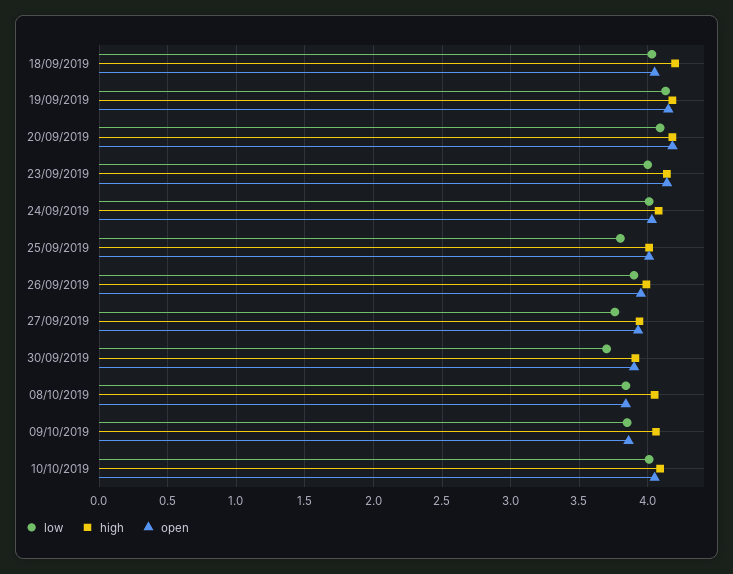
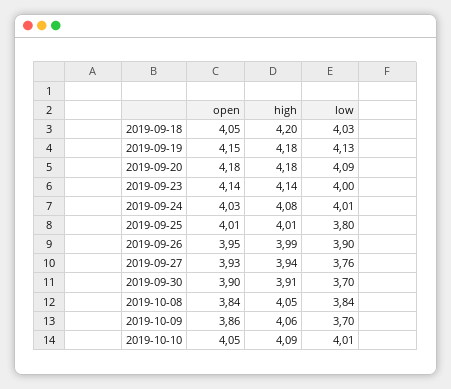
low, 09/10/2019: 3.85 -> 3.7

